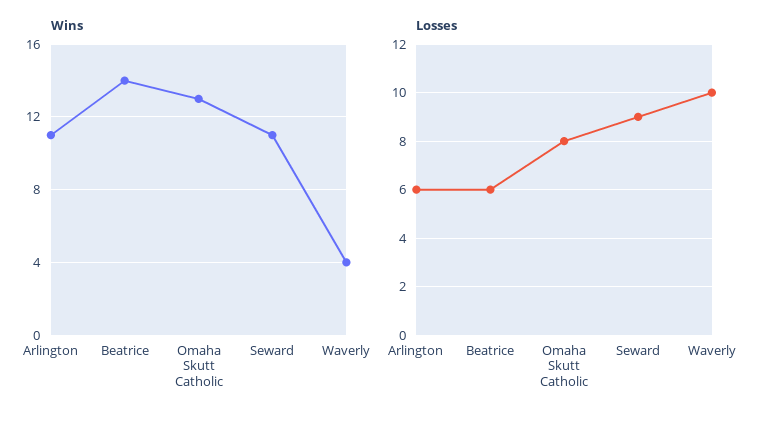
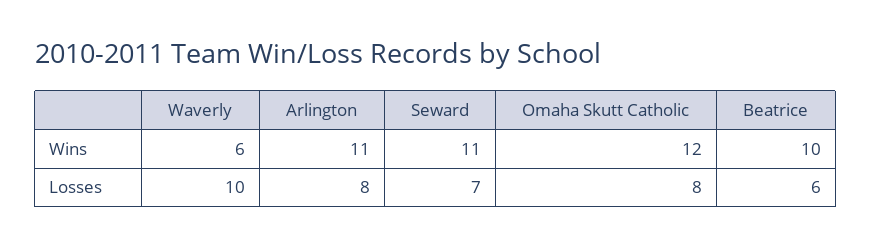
Wins, Beatrice: 14 -> 10
Wins, Omaha Skutt Catholic: 13 -> 12
Wins, Waverly: 4 -> 6
Losses, Arlington: 6 -> 8
Losses, Seward: 9 -> 7

